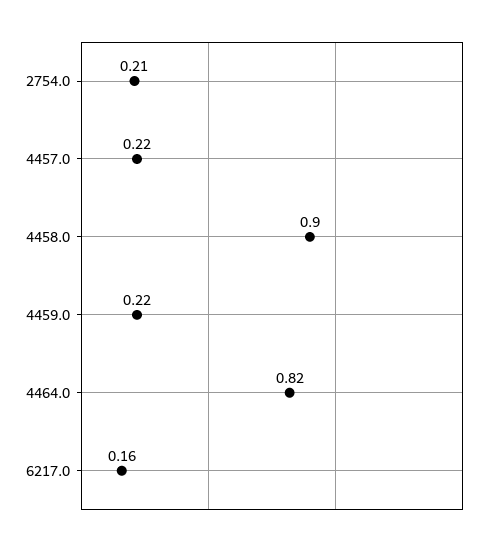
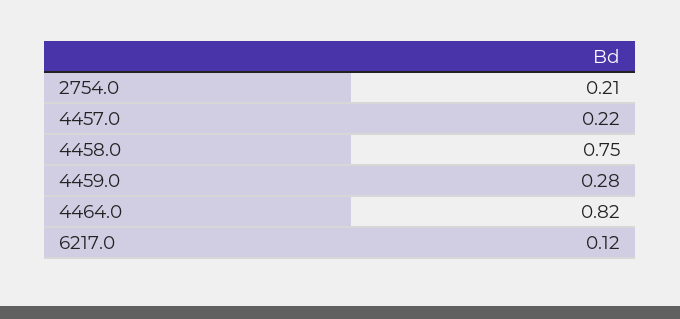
4458.0: 0.9 -> 0.75
4459.0: 0.22 -> 0.28
6217.0: 0.16 -> 0.12

